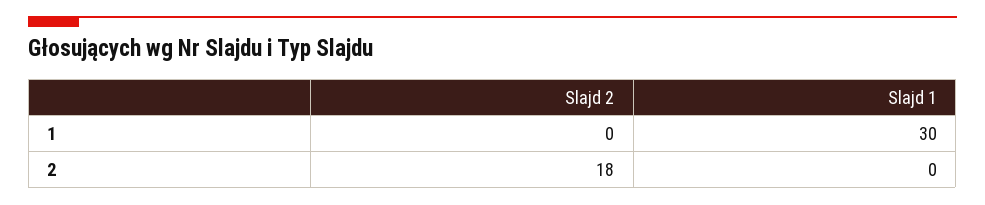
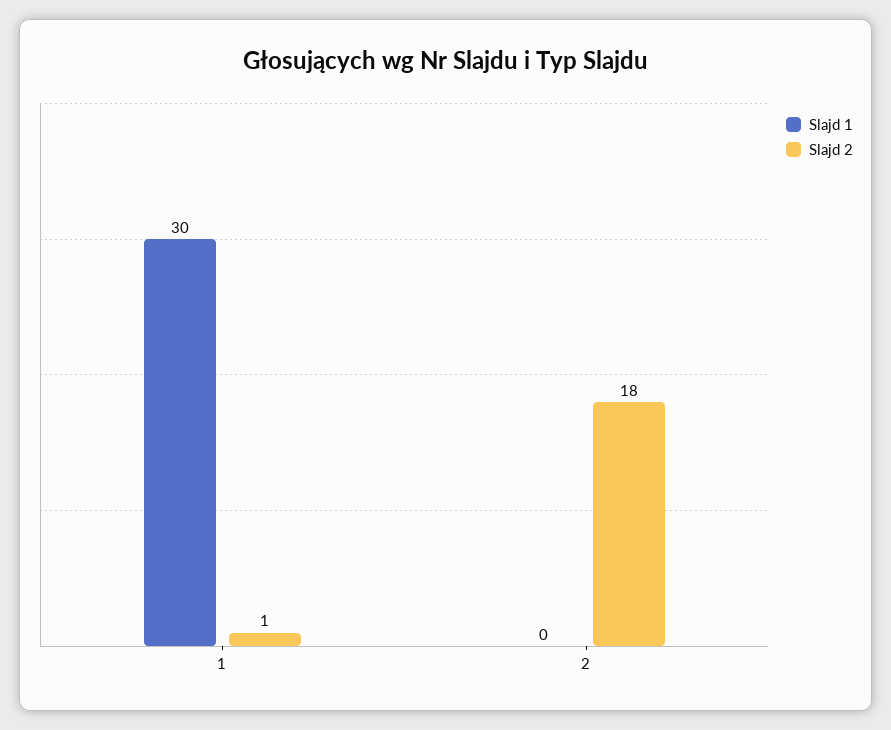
Slajd 2, 1: 0 -> 1

